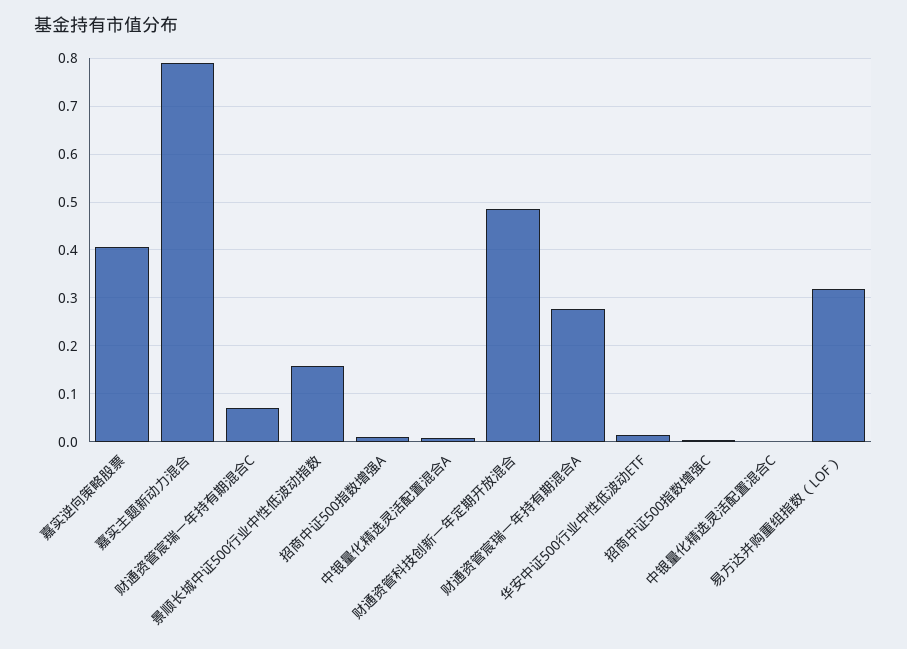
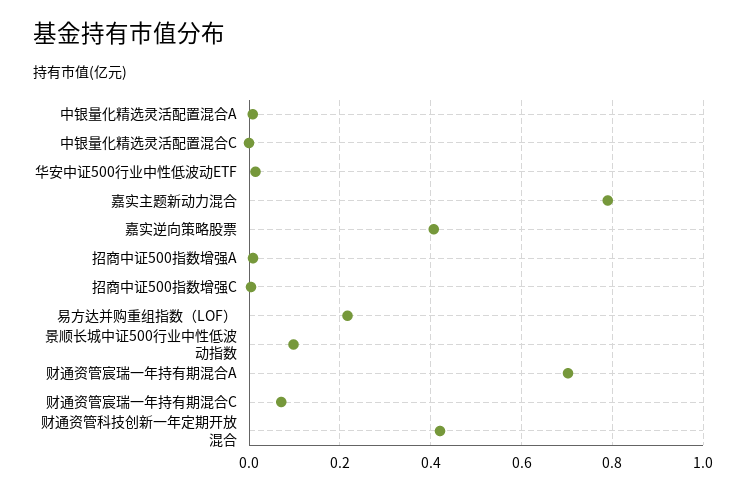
景顺长城中证500行业中性低波动指数: 0.16 -> 0.1
财通资管科技创新一年定期开放混合: 0.48 -> 0.42
财通资管宸瑞一年持有期混合A: 0.28 -> 0.7
易方达并购重组指数（LOF）: 0.32 -> 0.22

